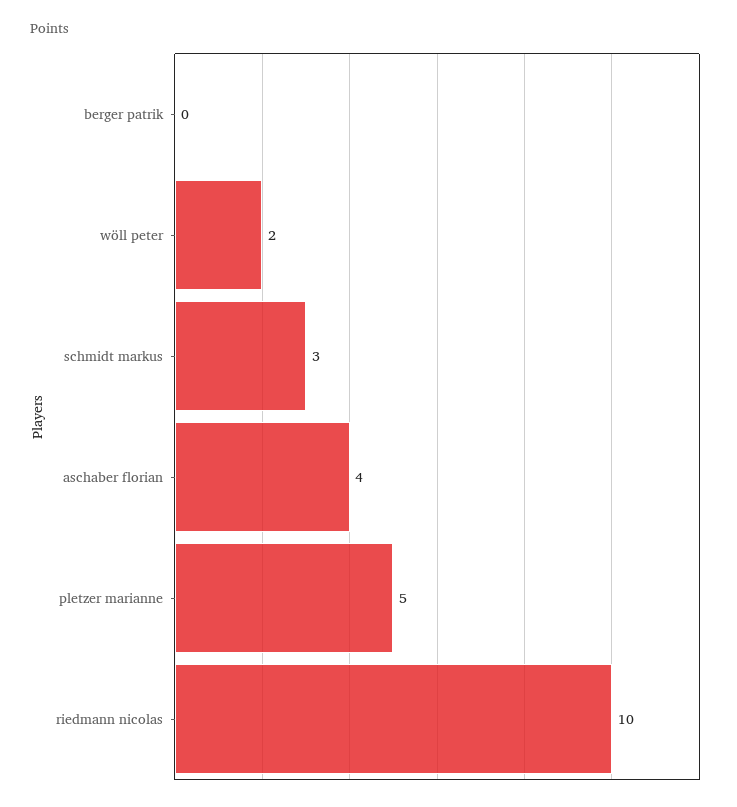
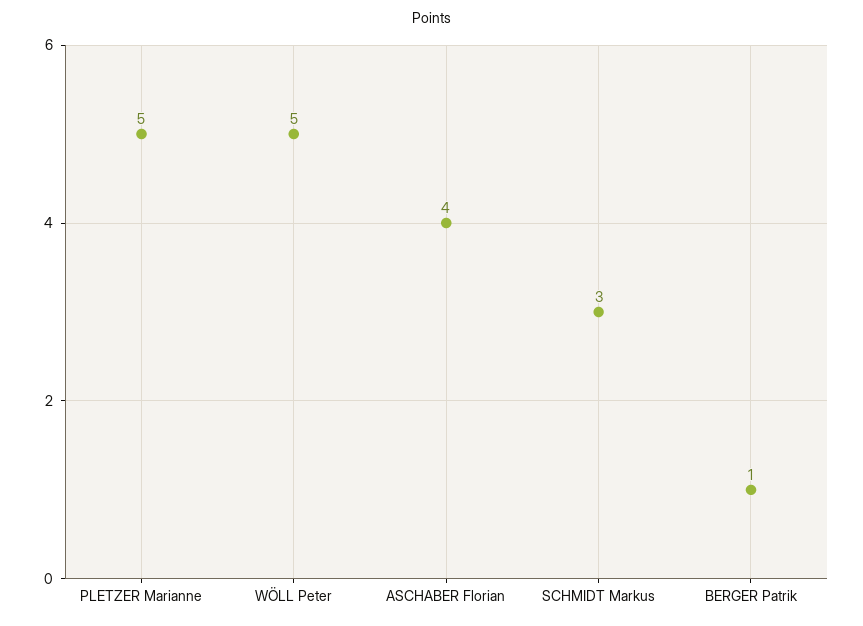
berger patrik: 0 -> 1
wöll peter: 2 -> 5
riedmann nicolas: 10 -> none

